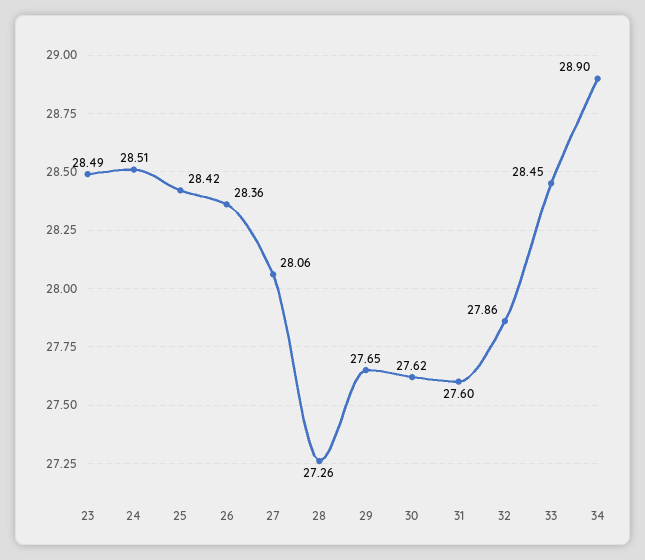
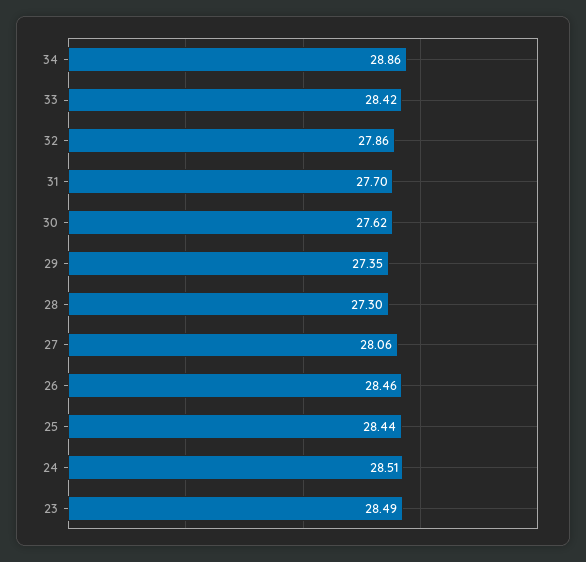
25: 28.42 -> 28.44
26: 28.36 -> 28.46
28: 27.26 -> 27.3
29: 27.65 -> 27.35
31: 27.6 -> 27.7
33: 28.45 -> 28.42
34: 28.9 -> 28.86

